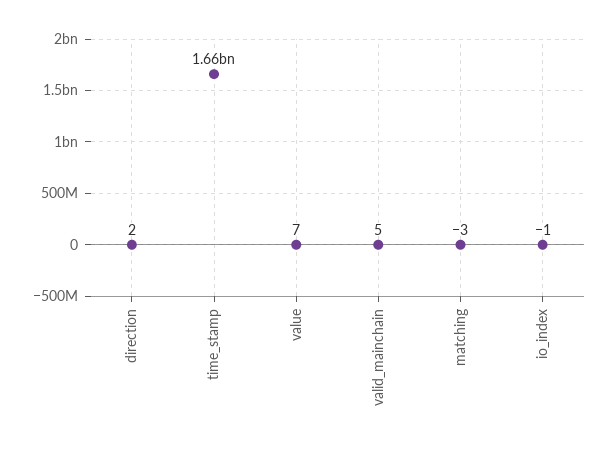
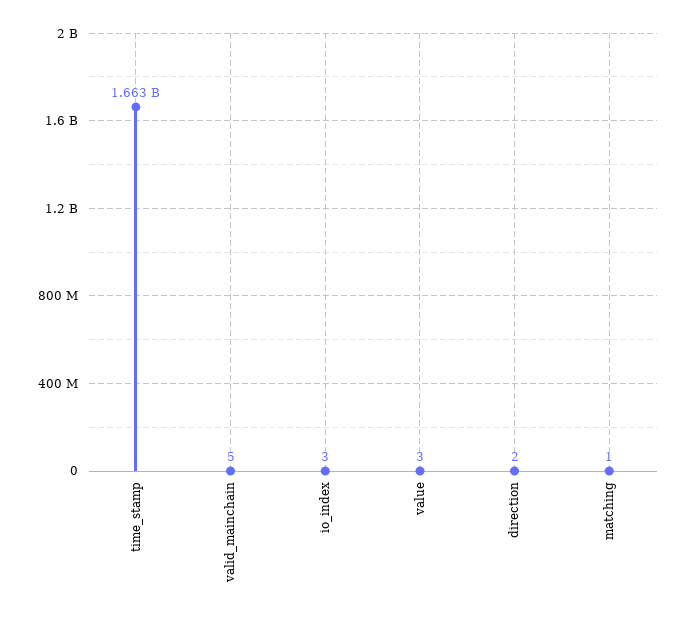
value: 7 -> 3
matching: -3 -> 1
io_index: -1 -> 3

